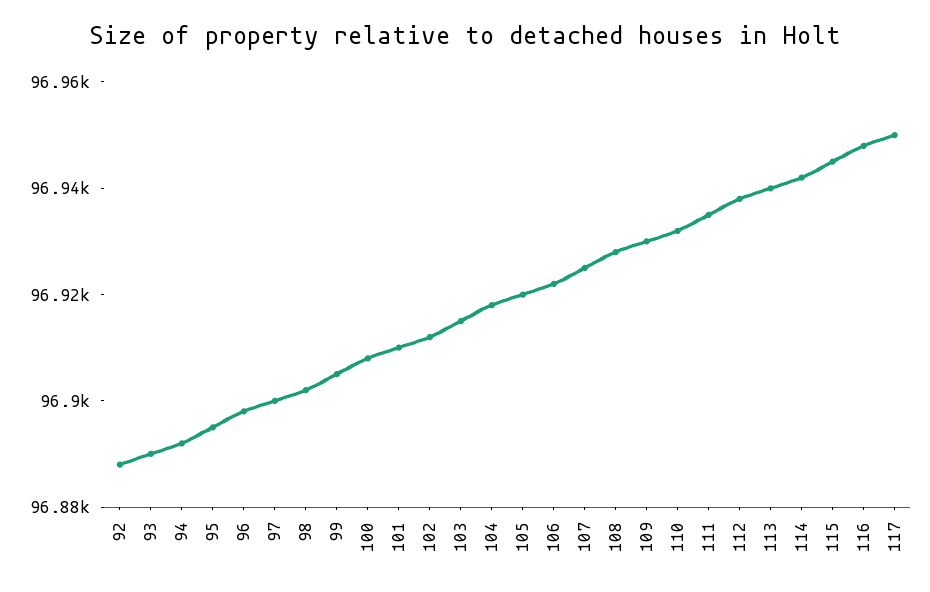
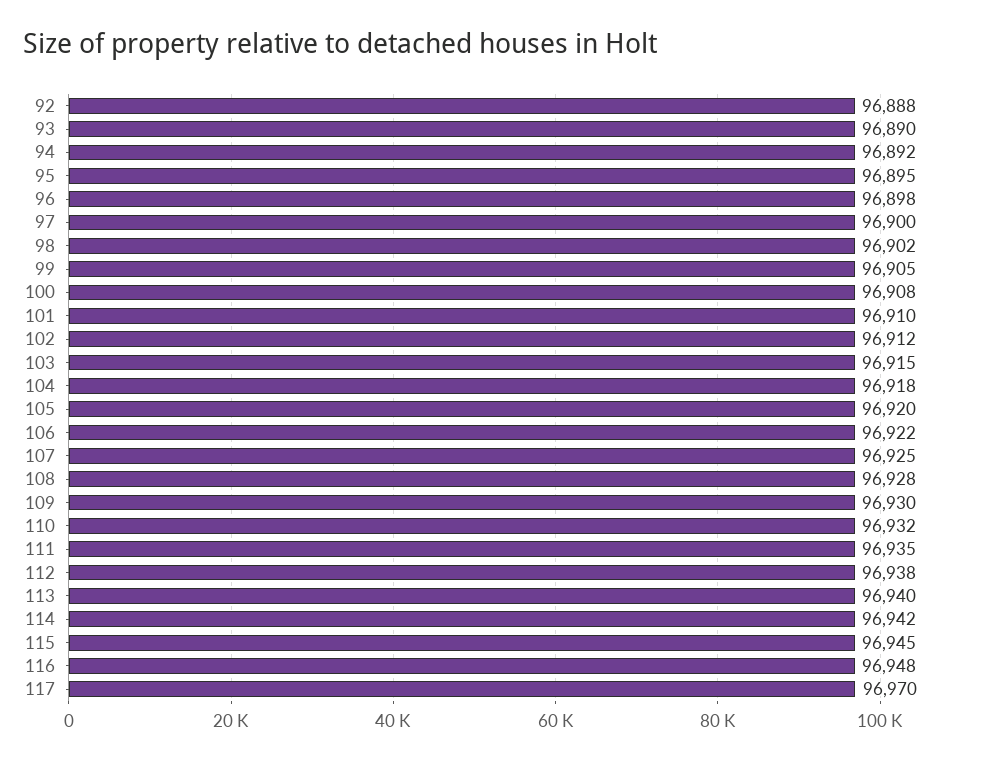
117: 96950 -> 96970

